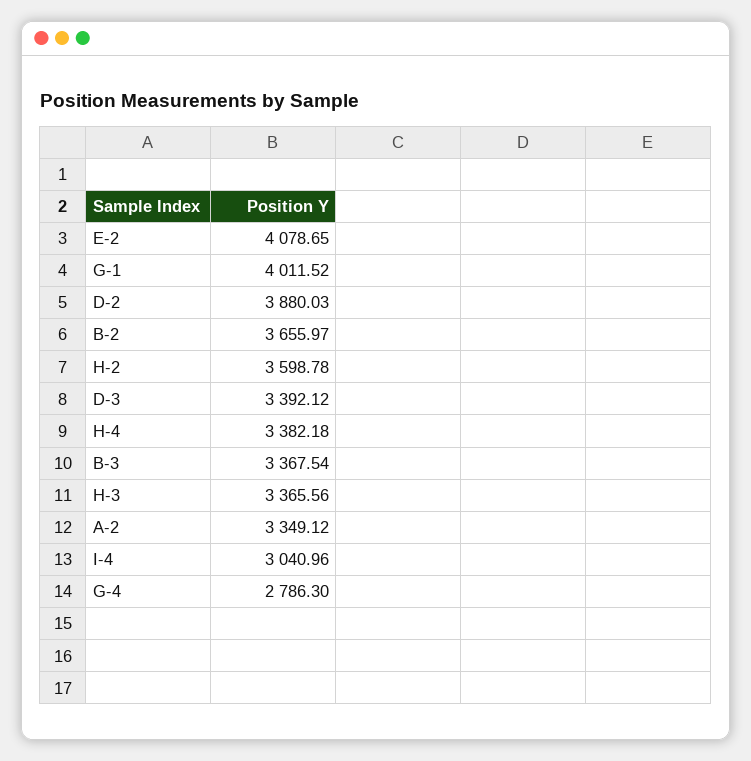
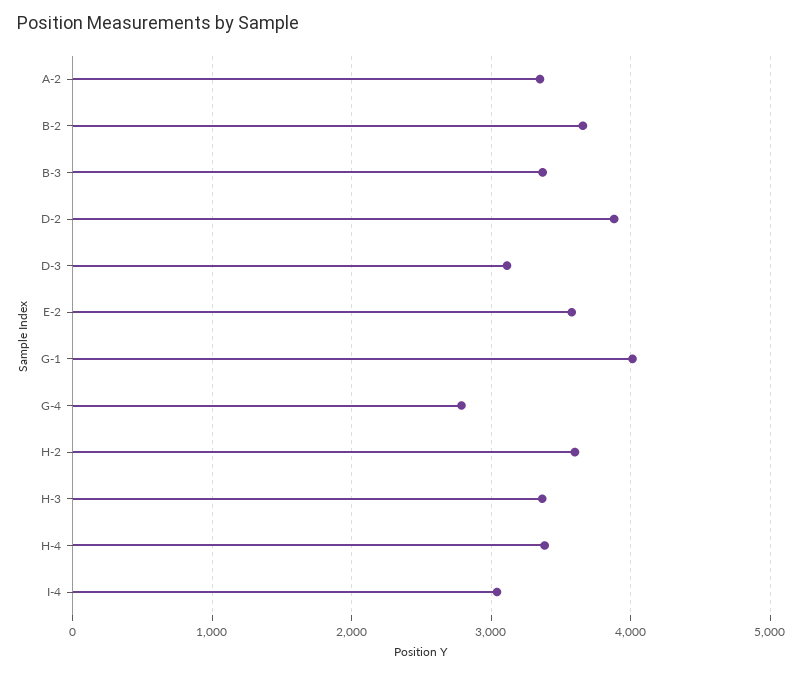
E-2: 4078.65 -> 3600
D-3: 3392.12 -> 3100

